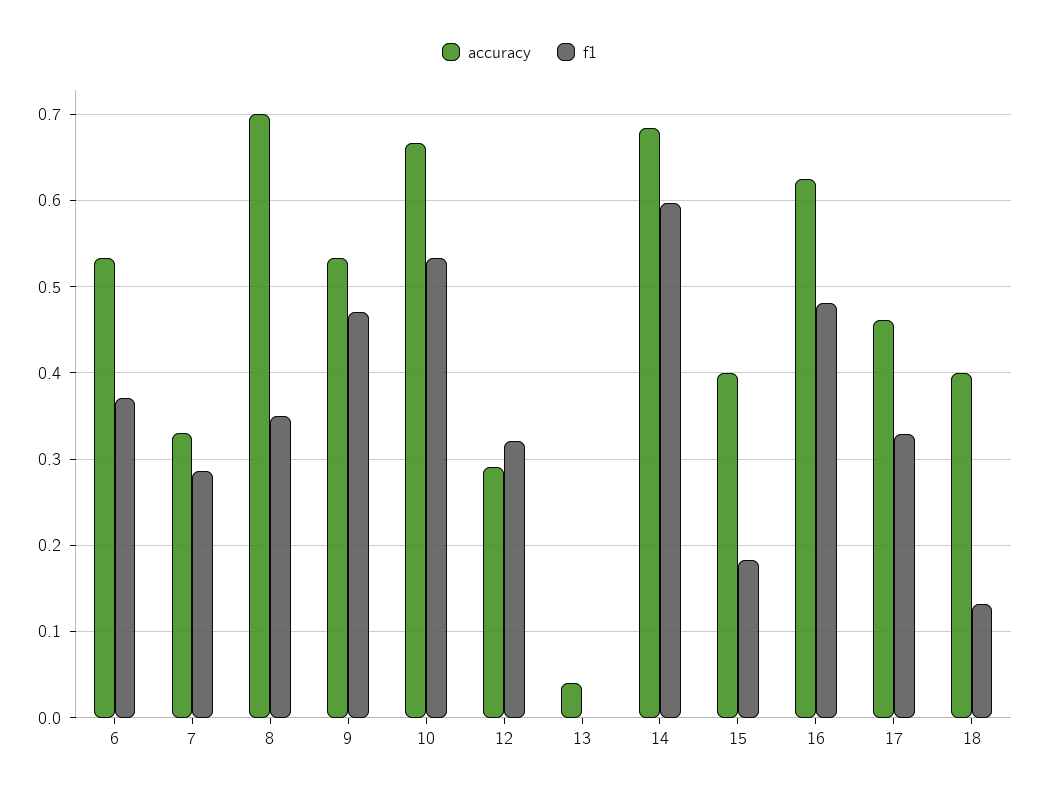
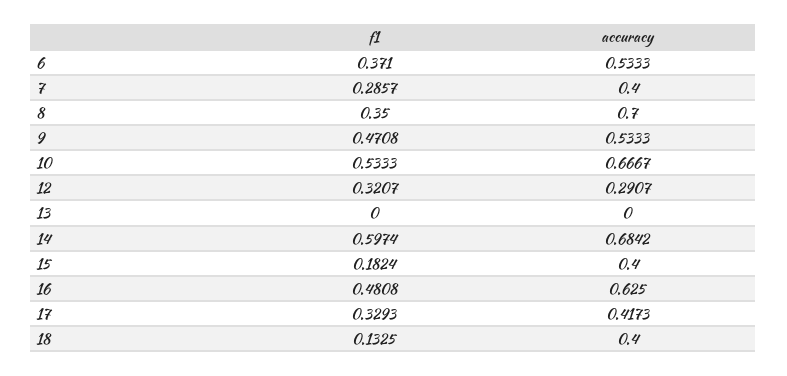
accuracy, 7: 0.33 -> 0.4
accuracy, 13: 0.04 -> 0
accuracy, 17: 0.46 -> 0.4173

